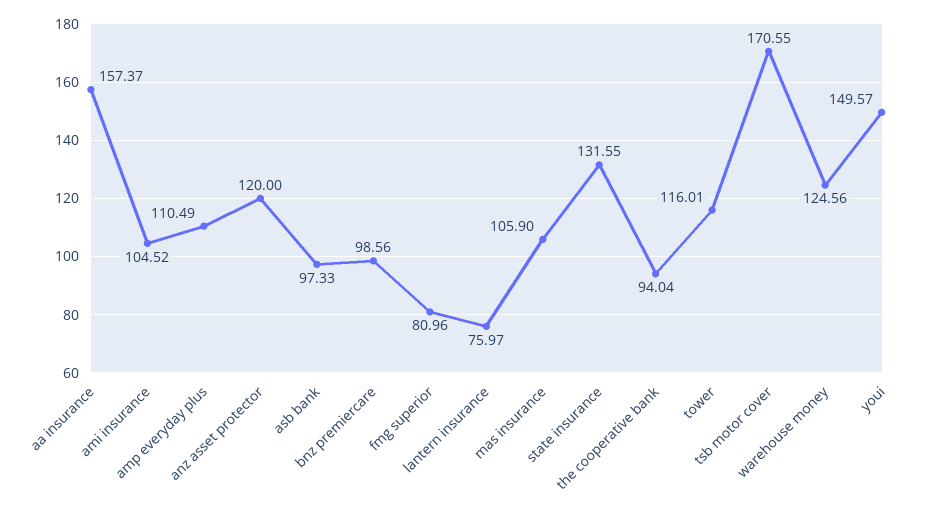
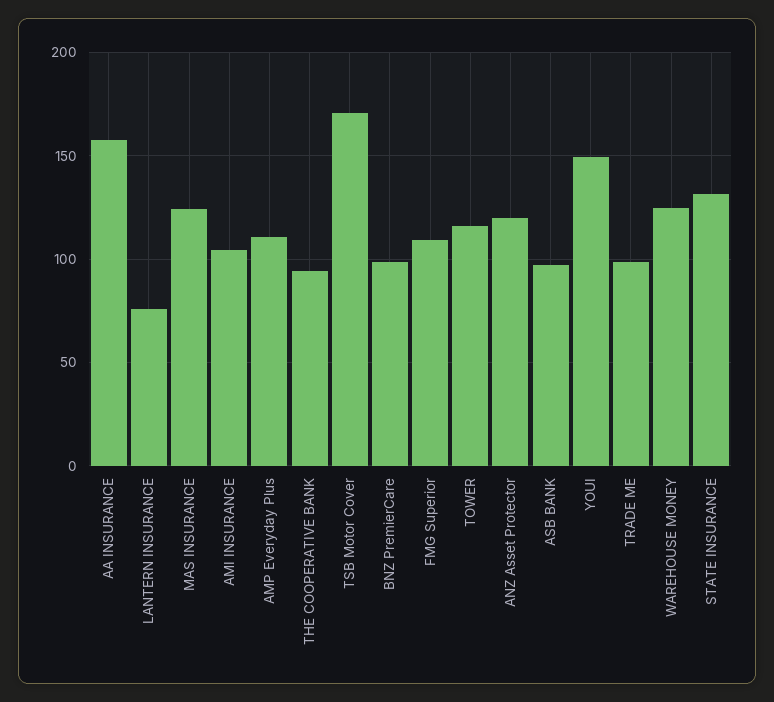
fmg superior: 80.96 -> 110
mas insurance: 105.9 -> 125
TRADE ME: none -> 100

